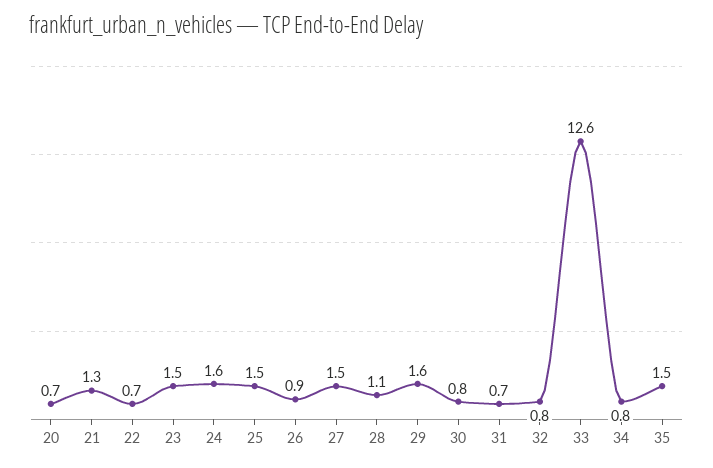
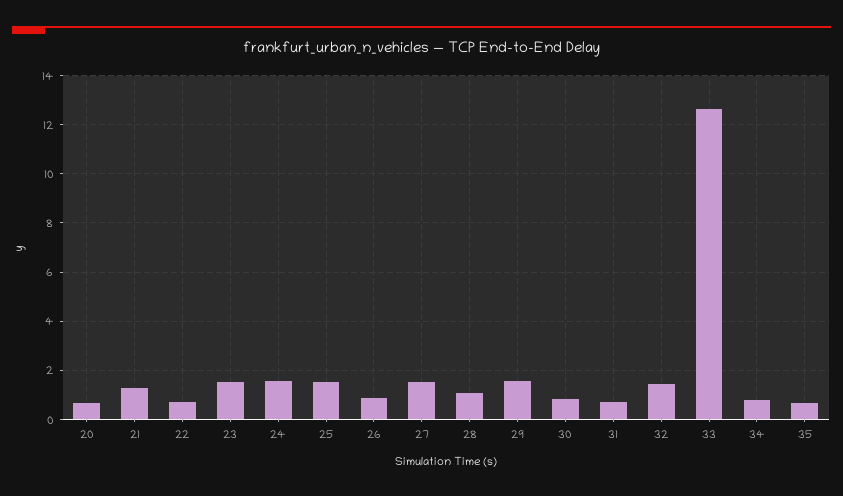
32: 0.8 -> 1.5
35: 1.5 -> 0.75

